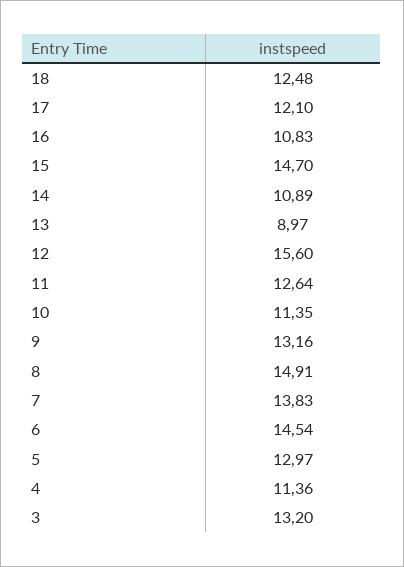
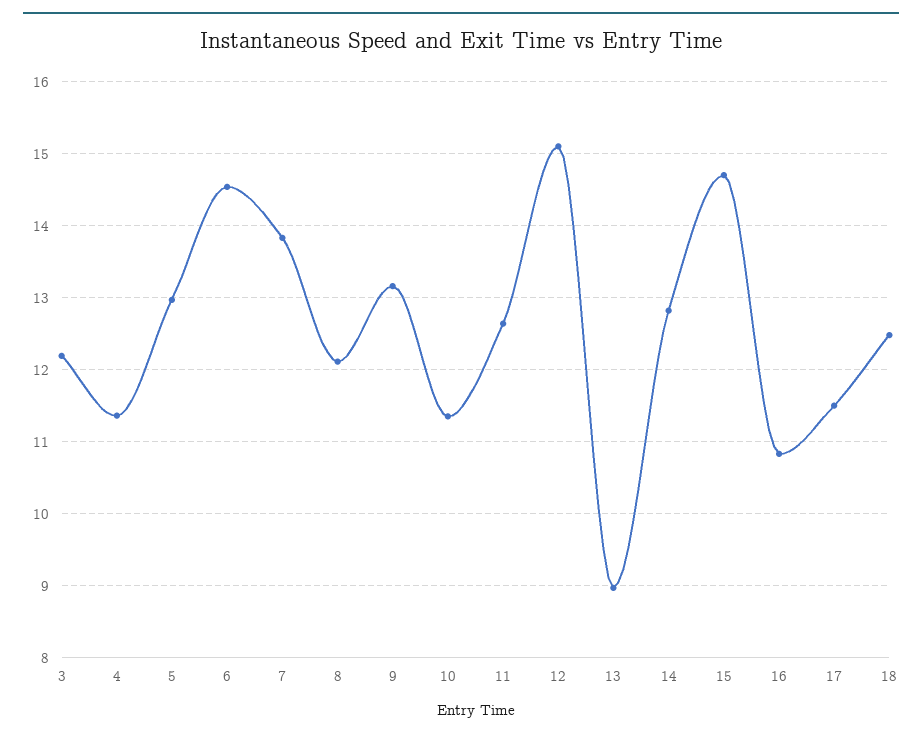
17: 12.1 -> 11.5
14: 10.89 -> 12.8
12: 15.6 -> 15.1
8: 14.91 -> 12.1
3: 13.2 -> 12.2

